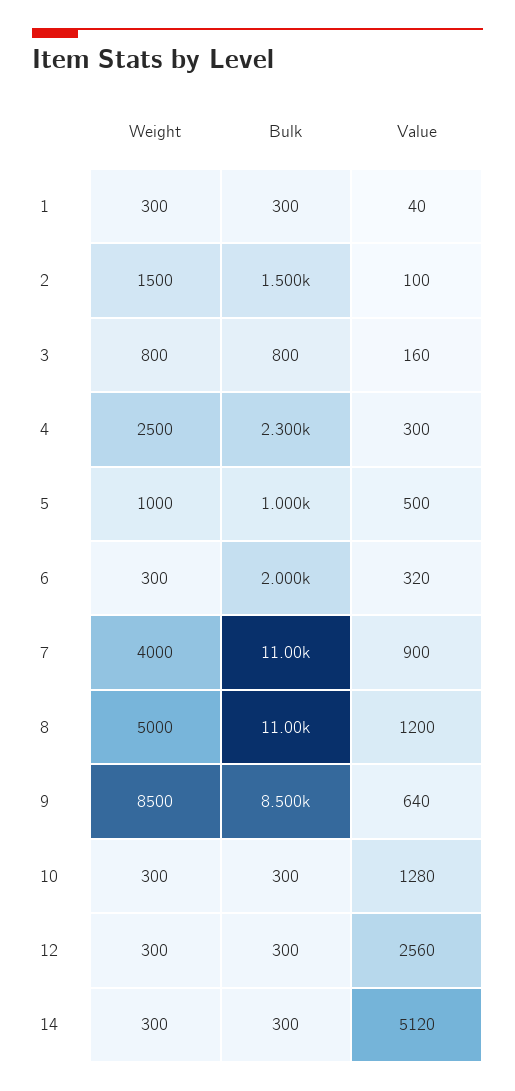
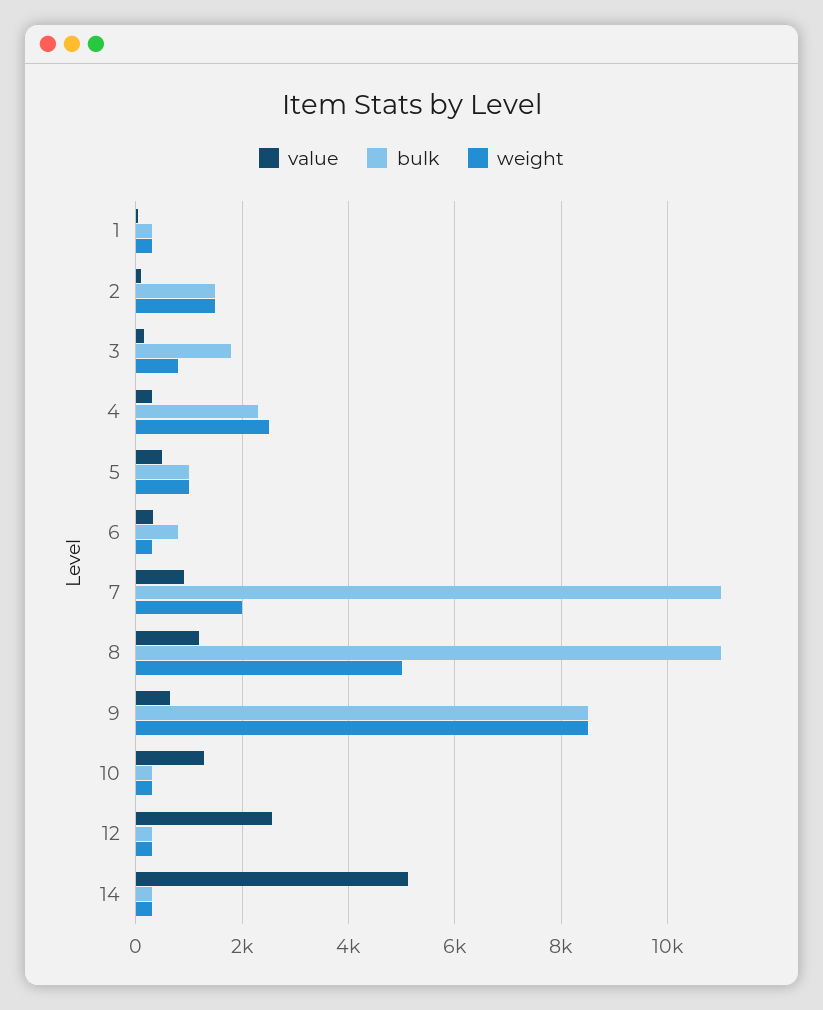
Bulk, 3: 800 -> 1800
Bulk, 6: 2000 -> 800
Weight, 7: 4000 -> 2000

